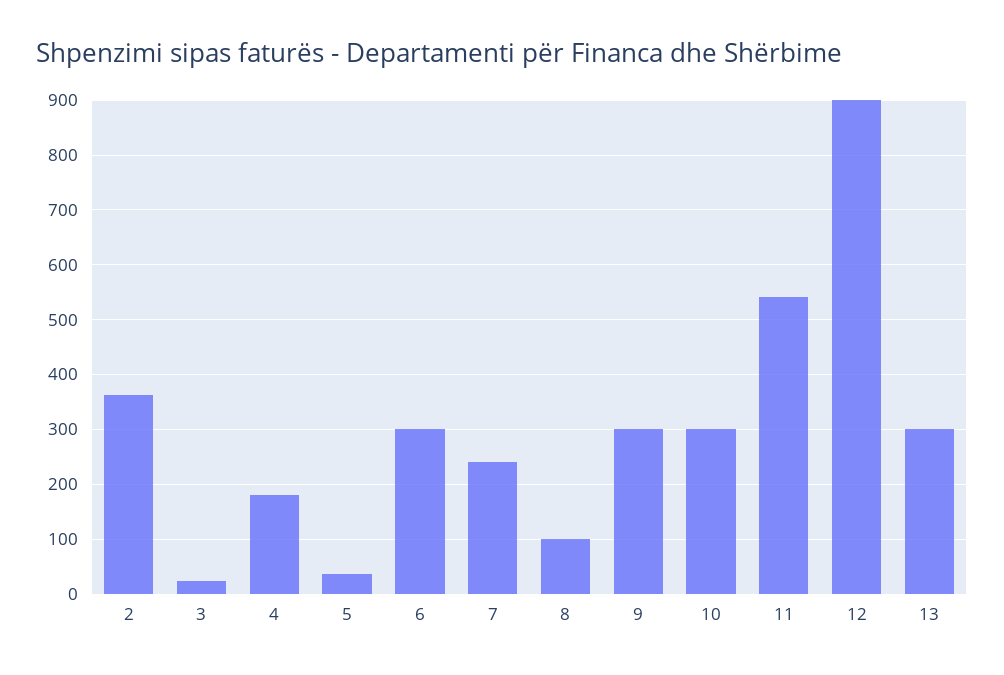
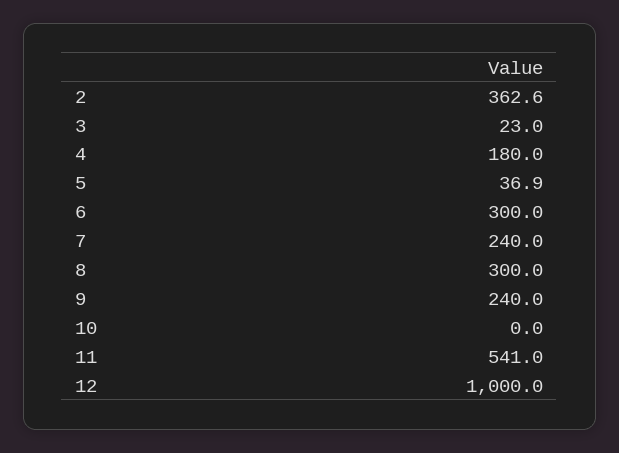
8: 100 -> 300
9: 300 -> 240
10: 300 -> 0
12: 900 -> 1000
13: 300 -> none

